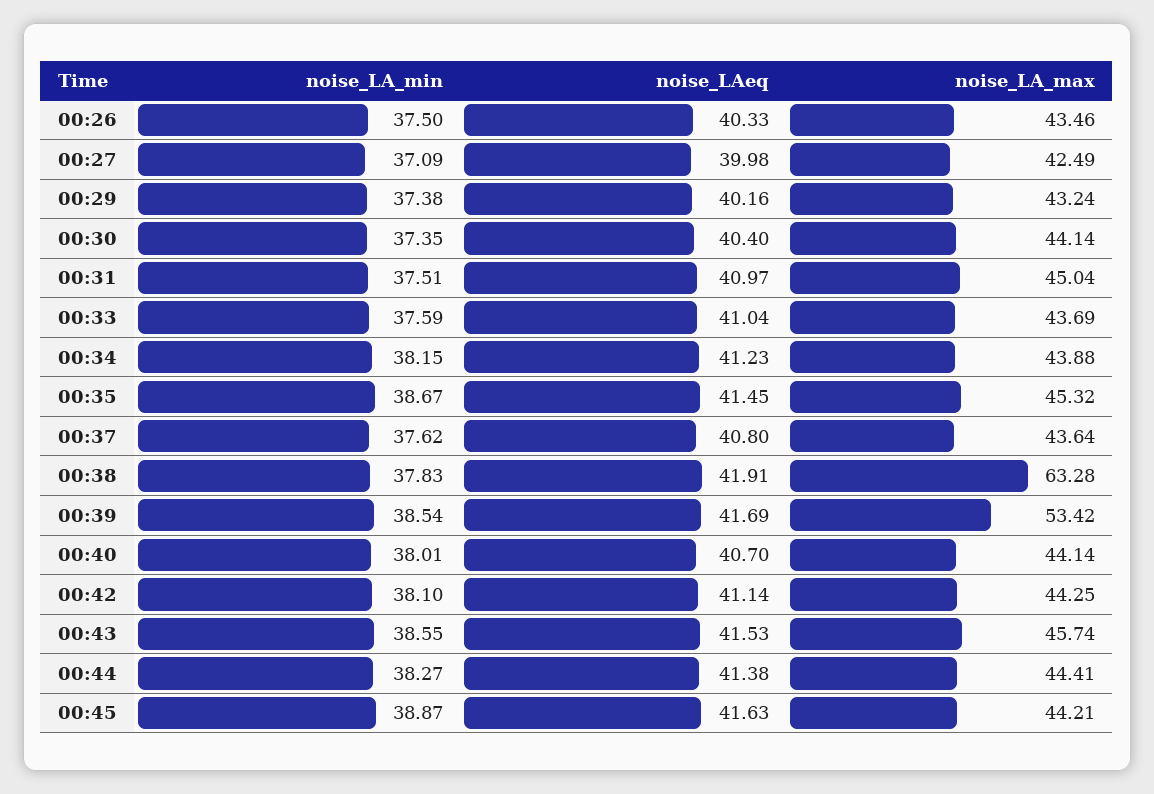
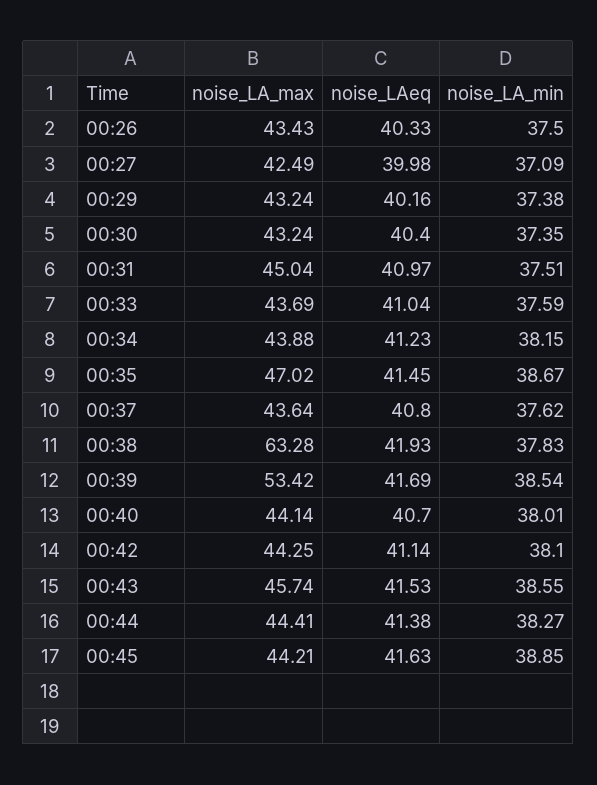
noise_LA_max, 00:26: 43.46 -> 43.43
noise_LA_max, 00:30: 44.14 -> 43.24
noise_LA_max, 00:35: 45.32 -> 47.02
noise_LAeq, 00:38: 41.91 -> 41.93
noise_LA_min, 00:45: 38.87 -> 38.85

